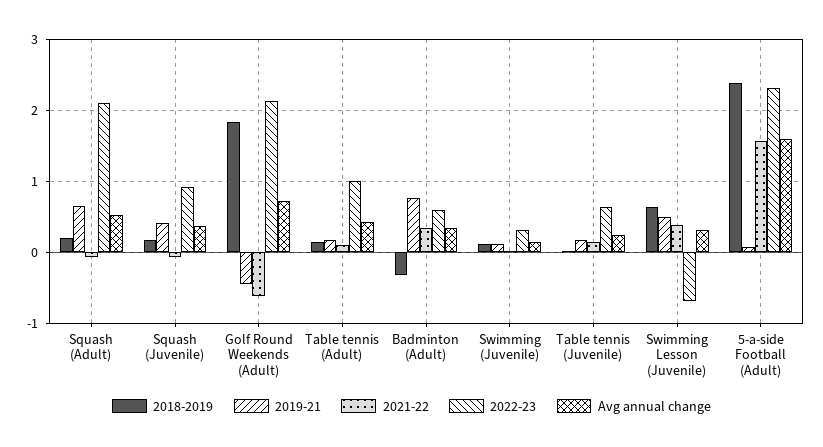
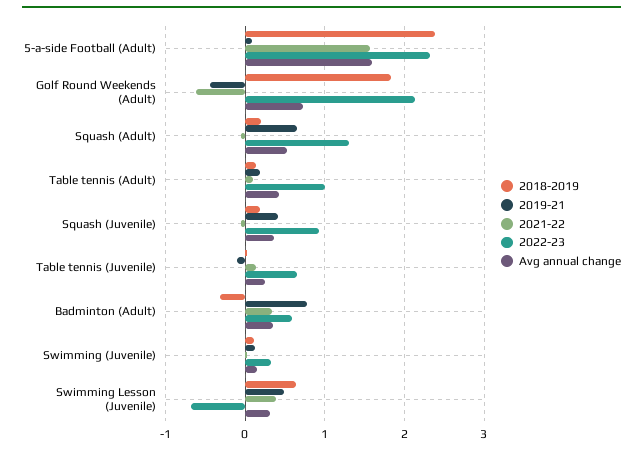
2022-23, Squash (Adult): 2.1 -> 1.3
2019-21, Table tennis (Juvenile): 0.2 -> -0.1

